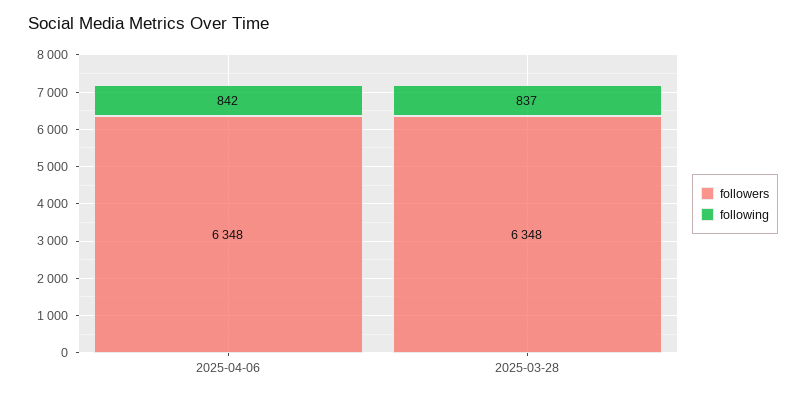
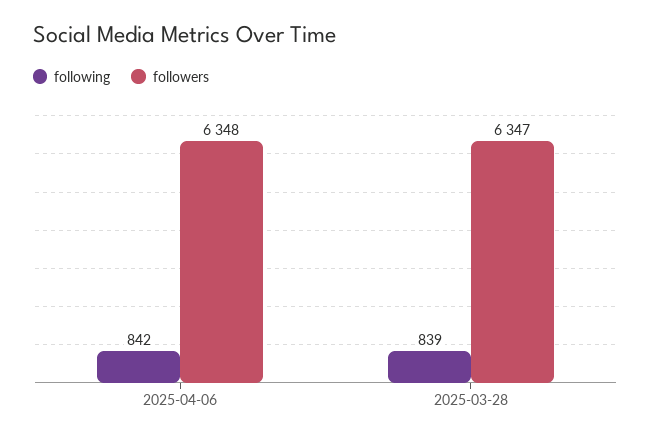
followers, 2025-03-28: 6348 -> 6347
following, 2025-03-28: 837 -> 839

